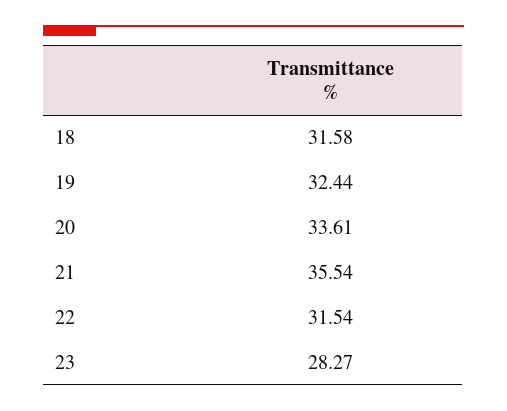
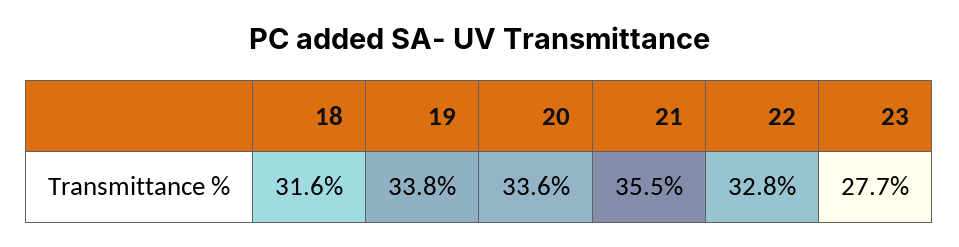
19: 32.44 -> 33.8
22: 31.54 -> 32.8
23: 28.27 -> 27.7

